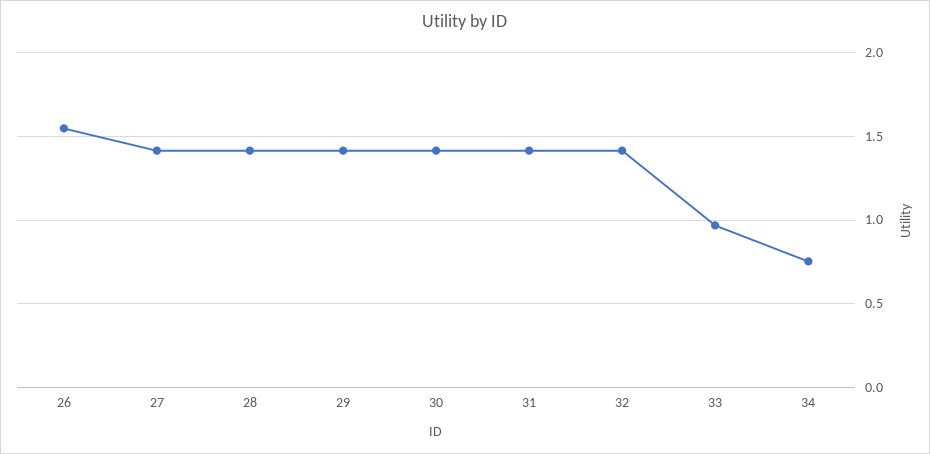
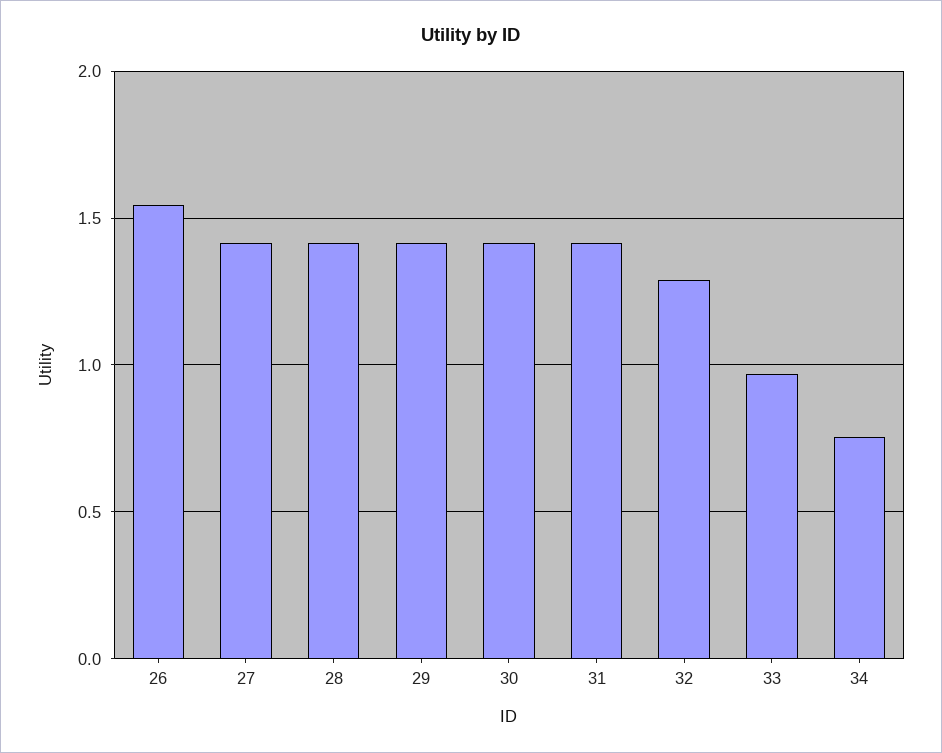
32: 1.4 -> 1.3

